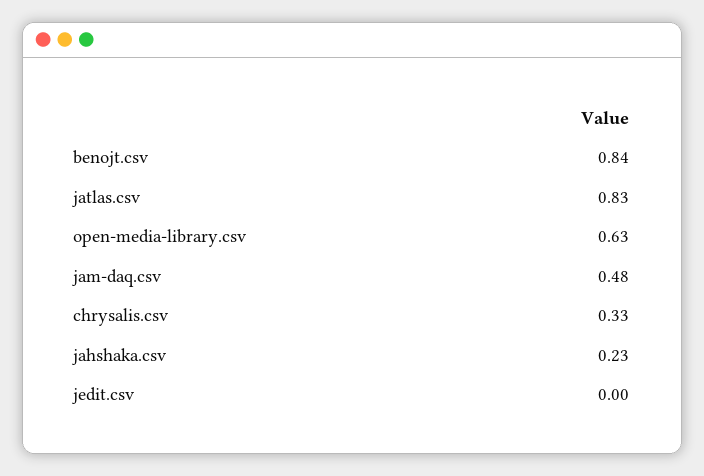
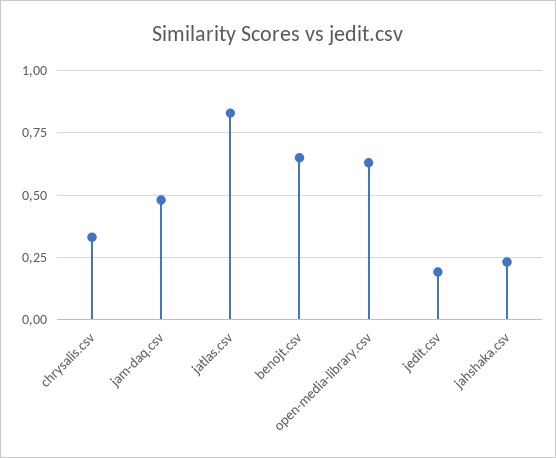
benojt.csv: 0.84 -> 0.65
jedit.csv: 0 -> 0.2

